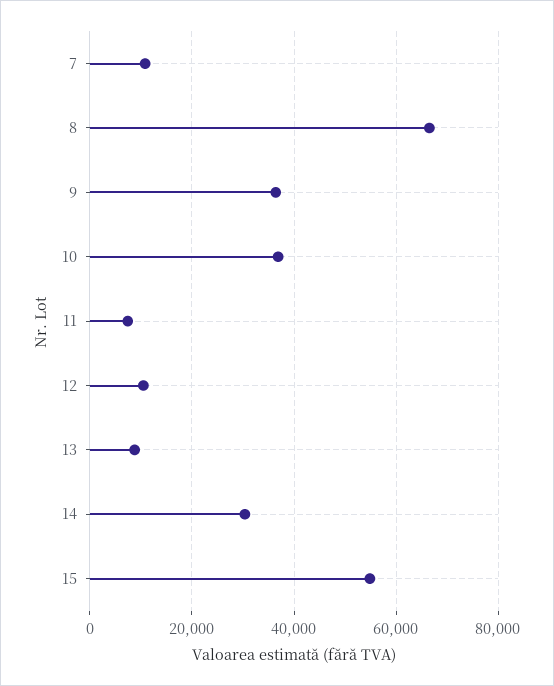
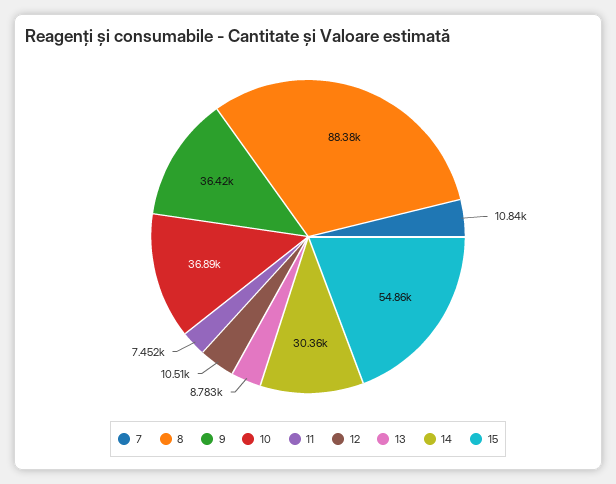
8: 66000 -> 88380

